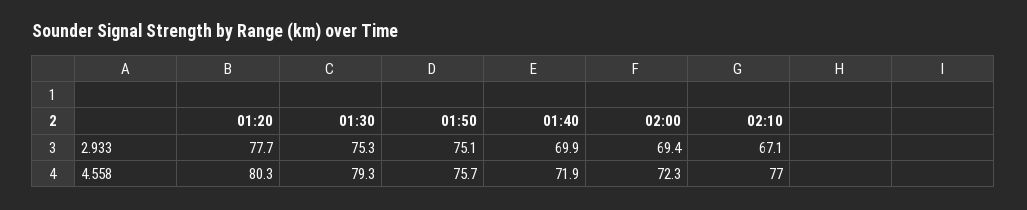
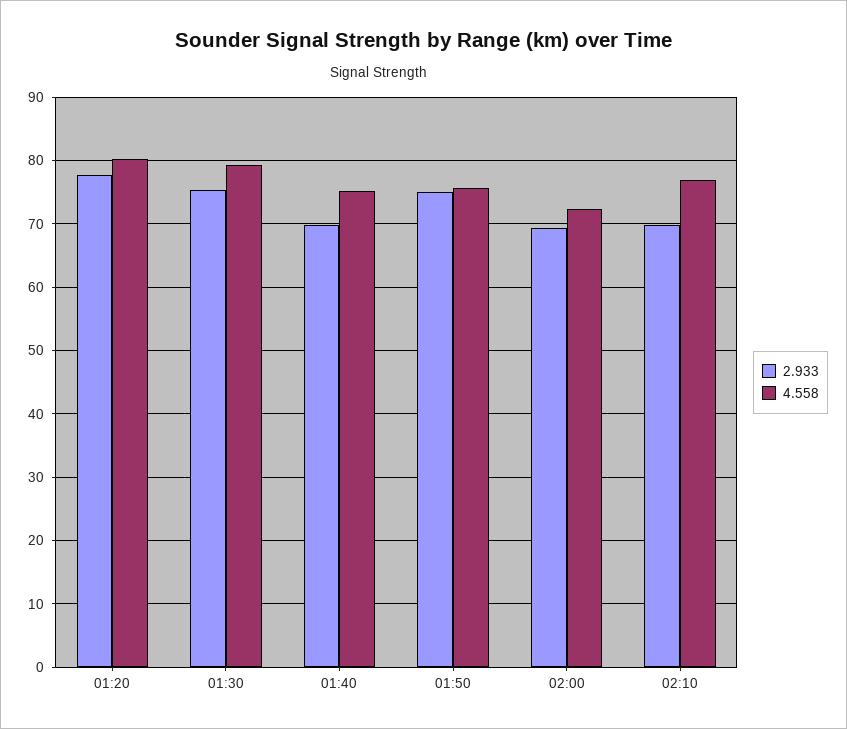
2.933, 02:10: 67.1 -> 70
4.558, 01:40: 71.9 -> 75

